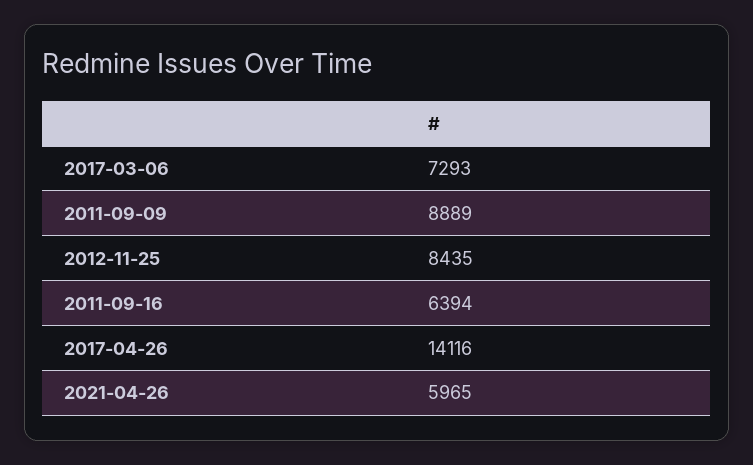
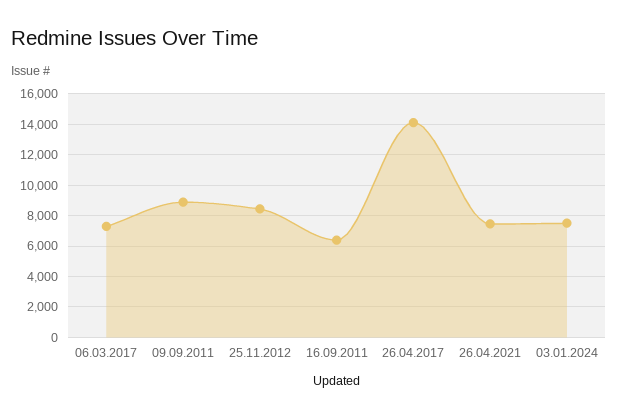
2021-04-26: 5965 -> 7500
03.01.2024: none -> 7500

